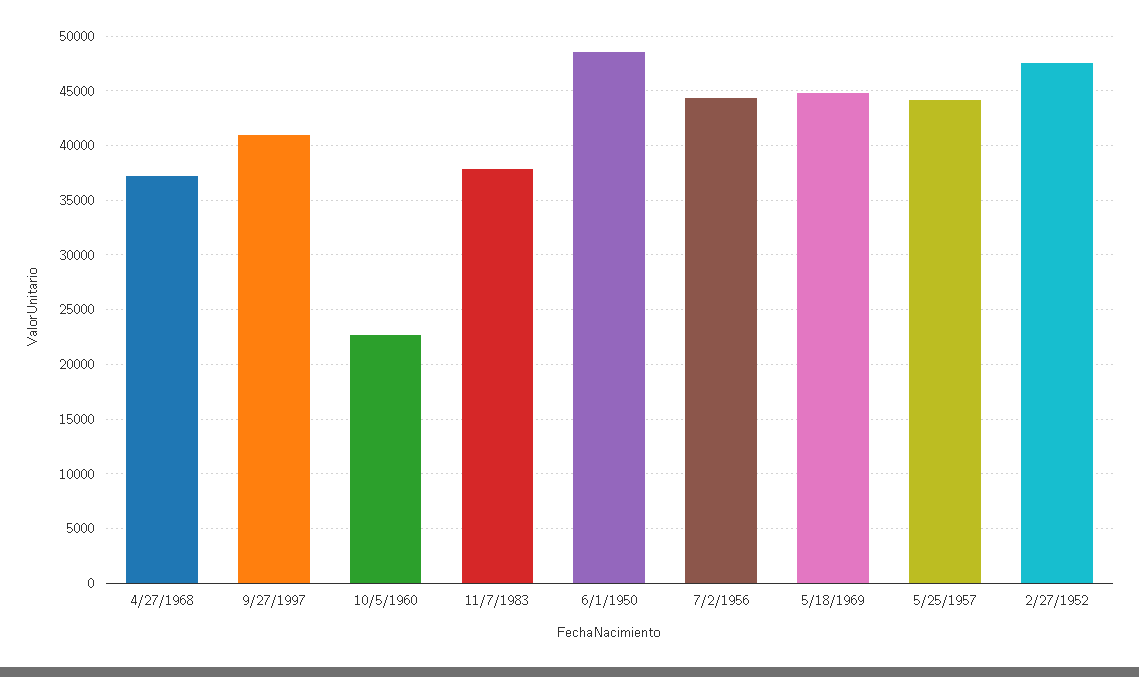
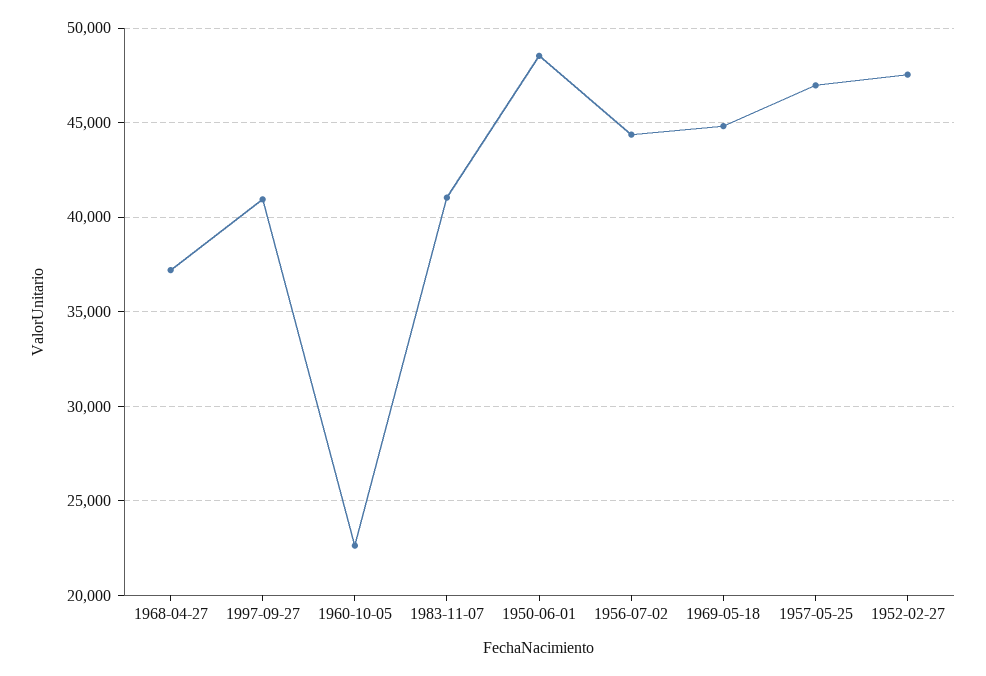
11/7/1983: 38000 -> 41000
5/25/1957: 44000 -> 47000

